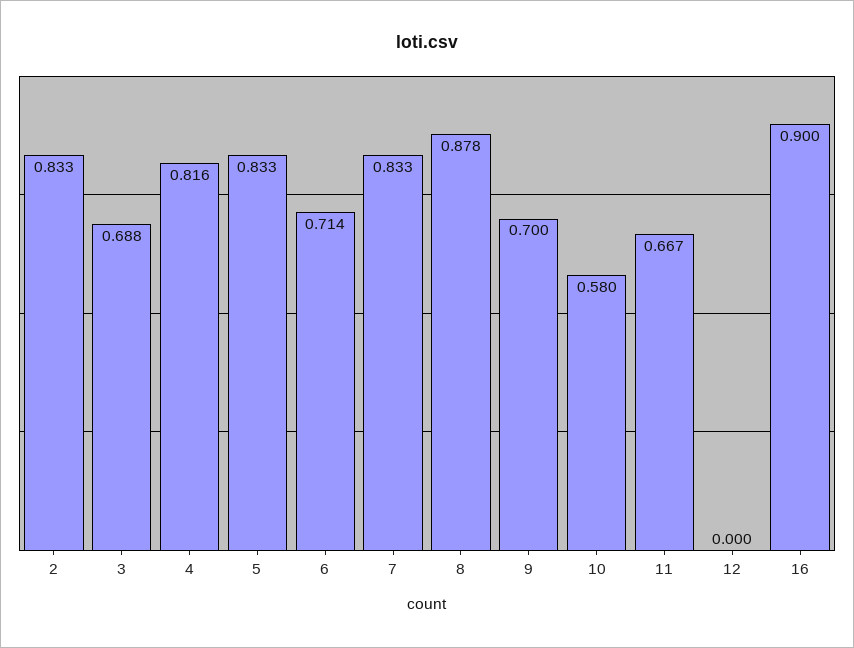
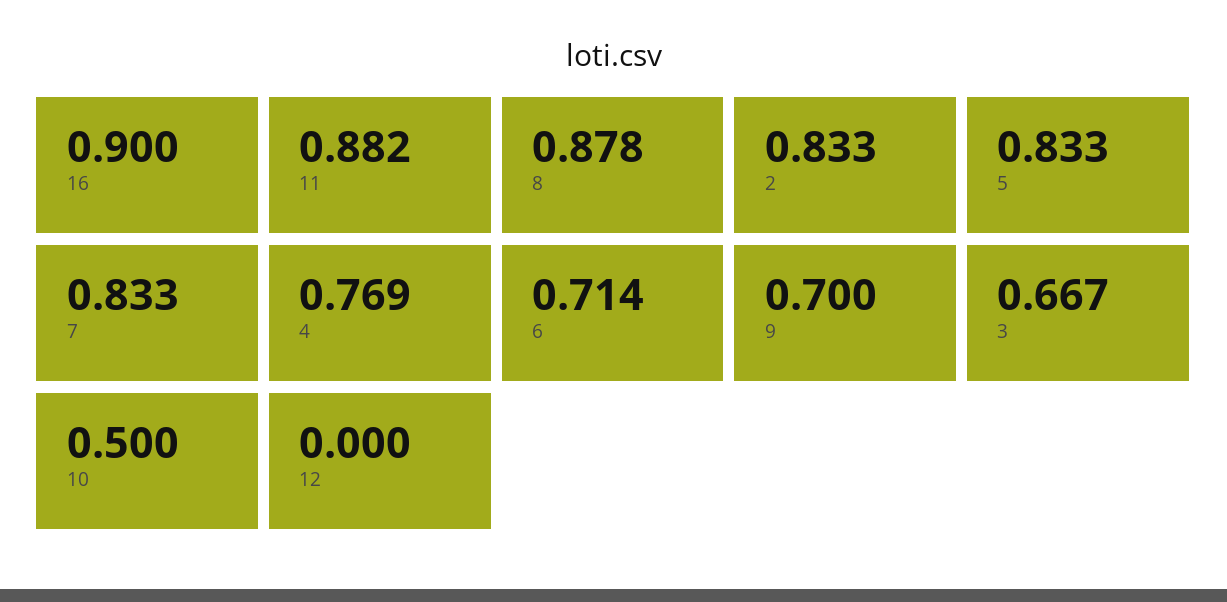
3: 0.688 -> 0.667
4: 0.816 -> 0.769
10: 0.58 -> 0.5
11: 0.667 -> 0.882

